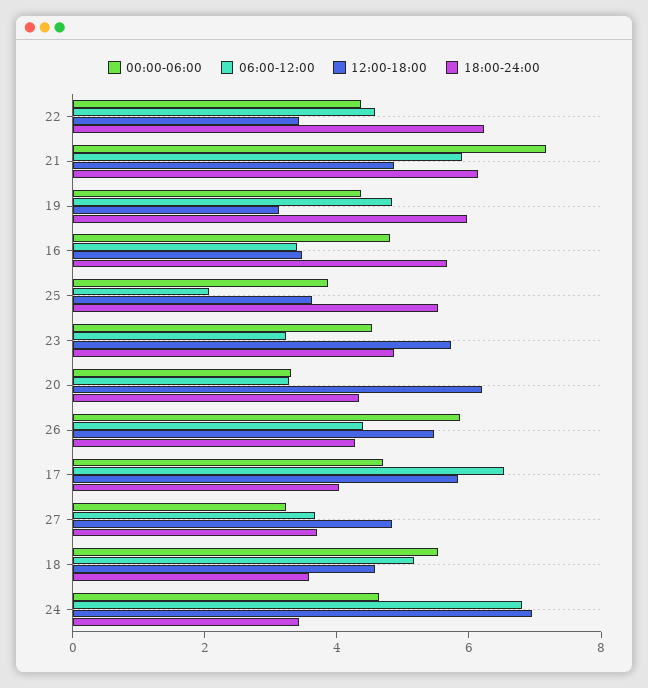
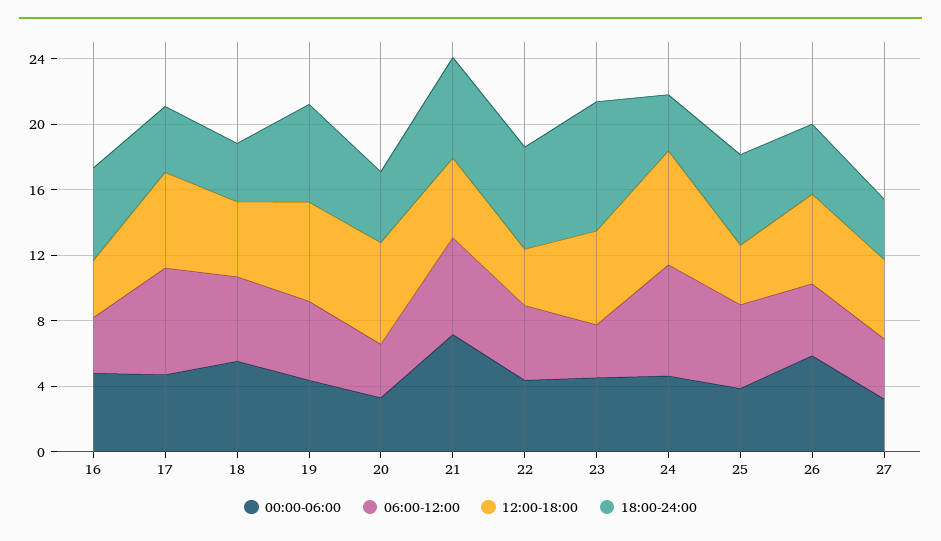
12:00-18:00, 19: 3 -> 6
06:00-12:00, 25: 2 -> 5
18:00-24:00, 23: 5 -> 8

